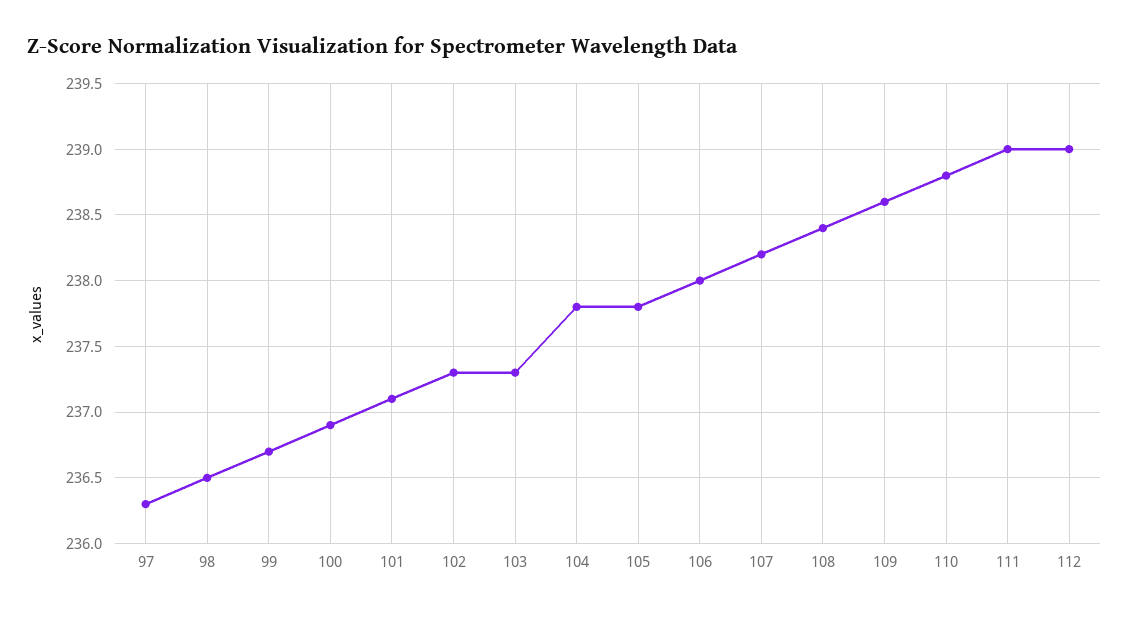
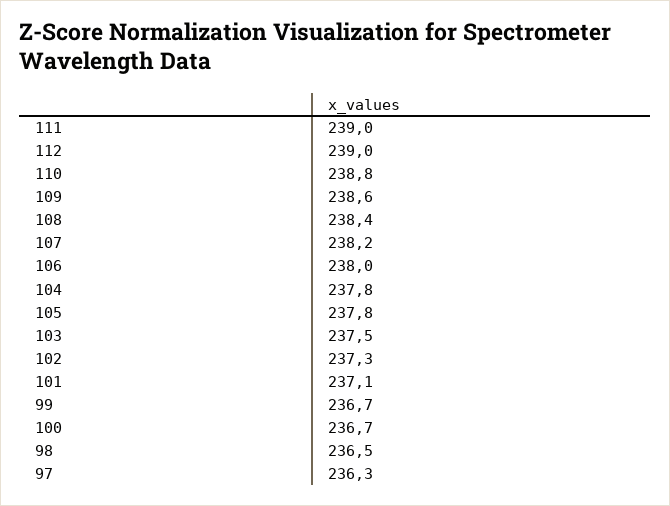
100: 236.9 -> 236.7
103: 237.3 -> 237.5

